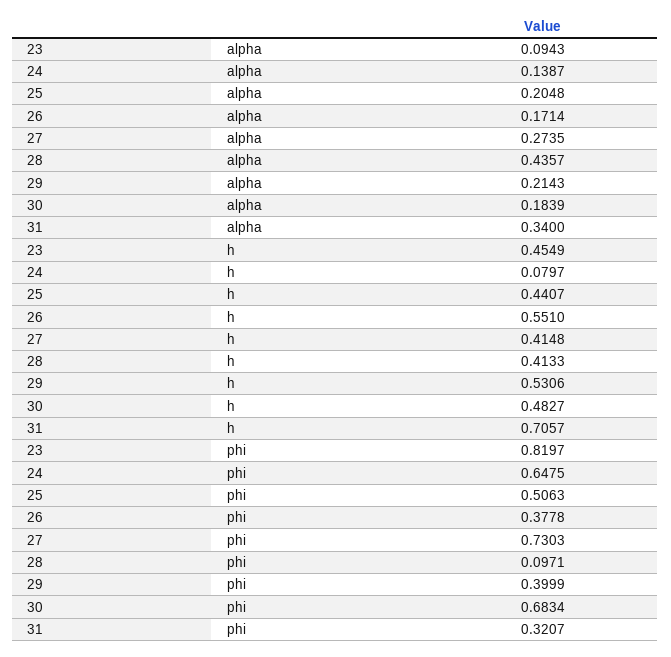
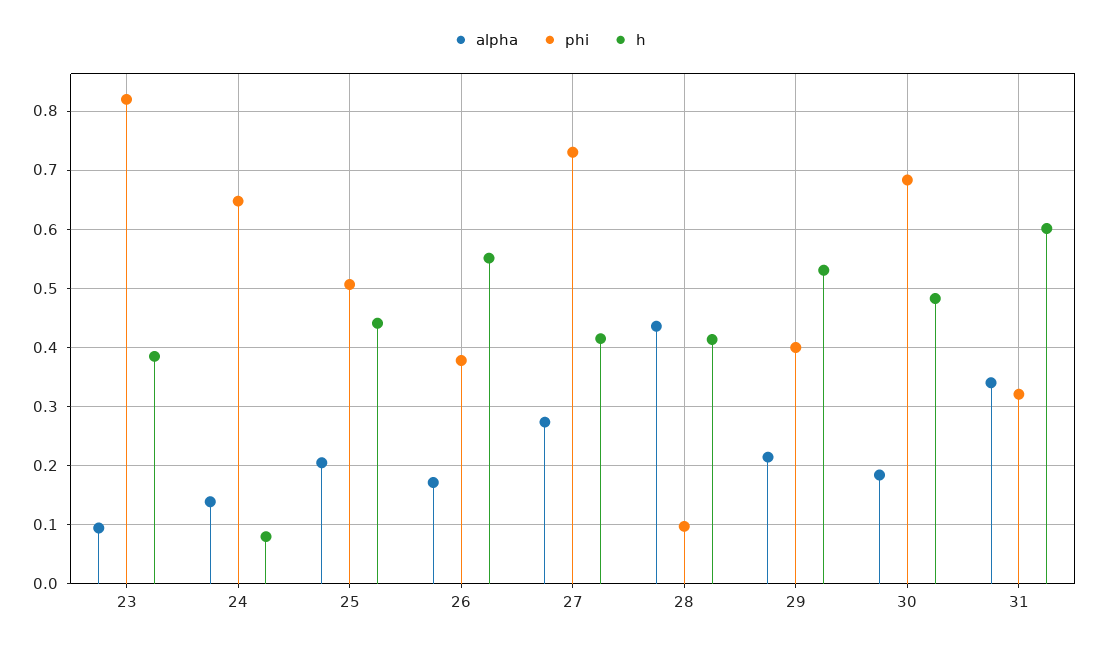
h, 23: 0.4549 -> 0.38
h, 31: 0.7057 -> 0.6

